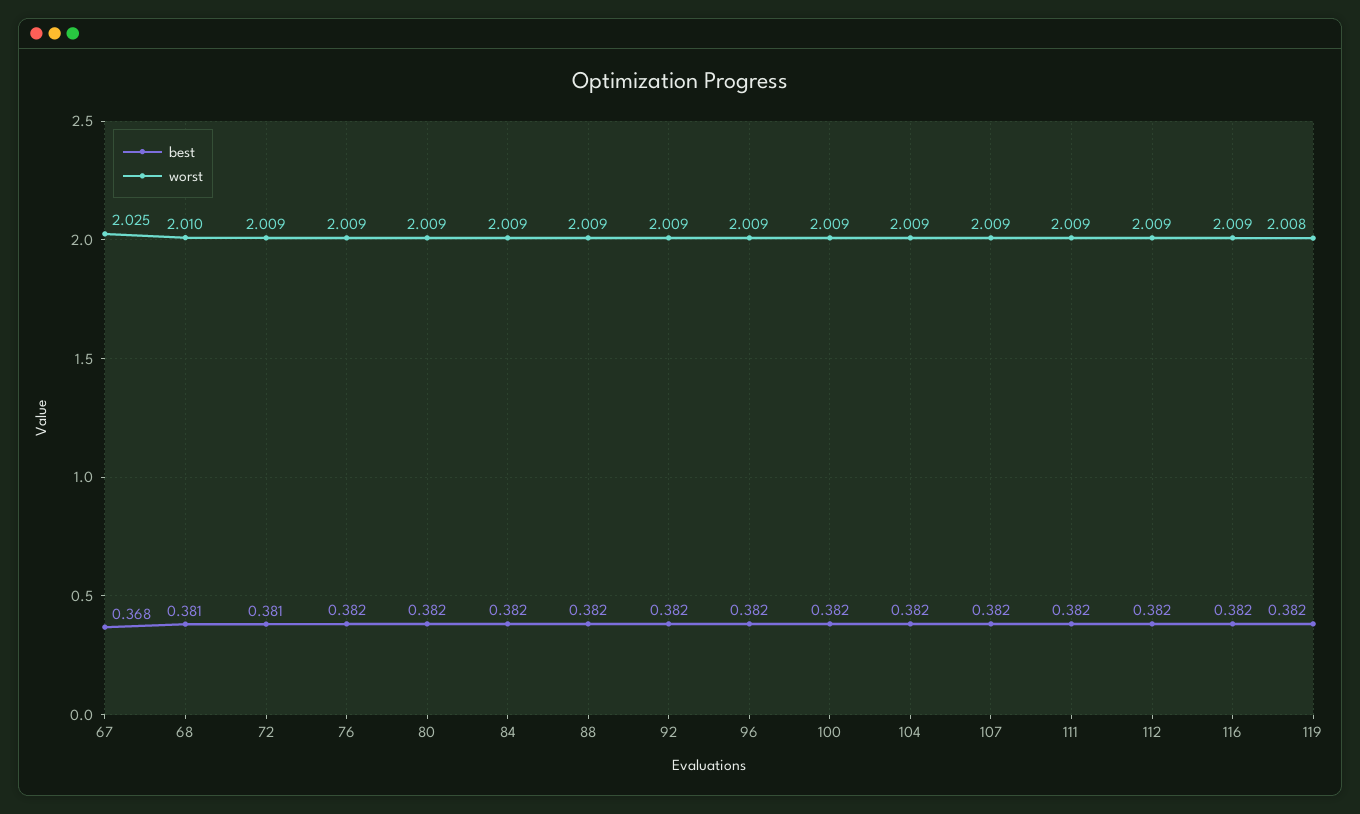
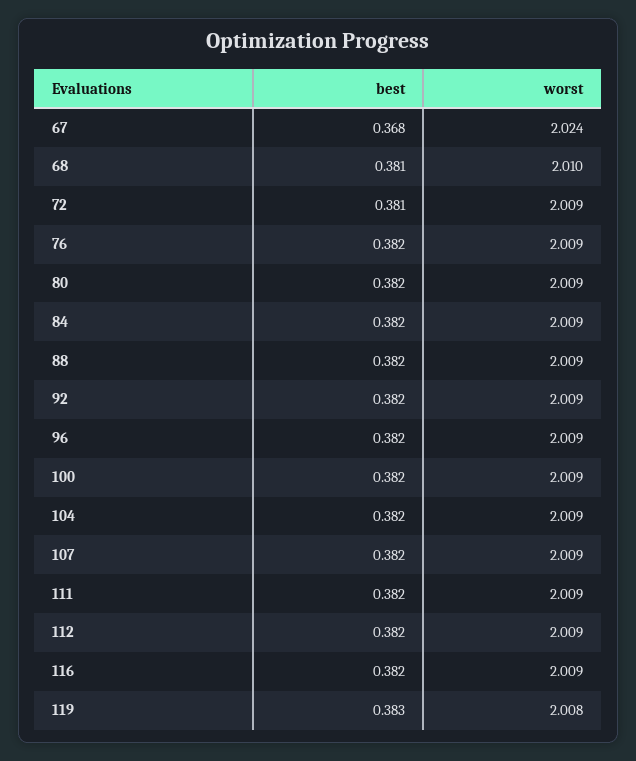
worst, 67: 2.025 -> 2.024
best, 119: 0.382 -> 0.383

